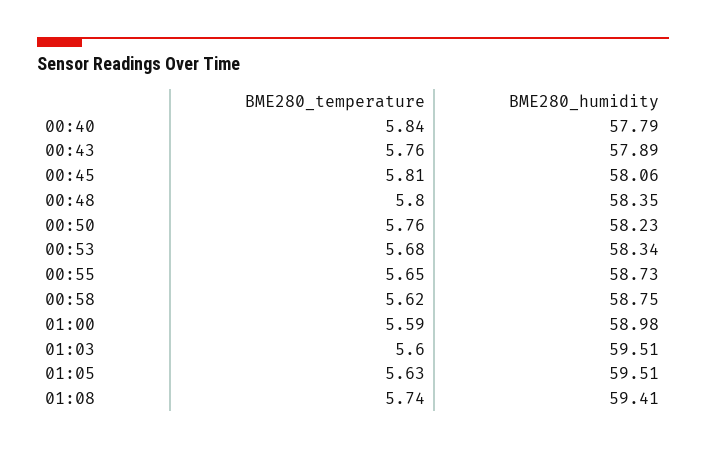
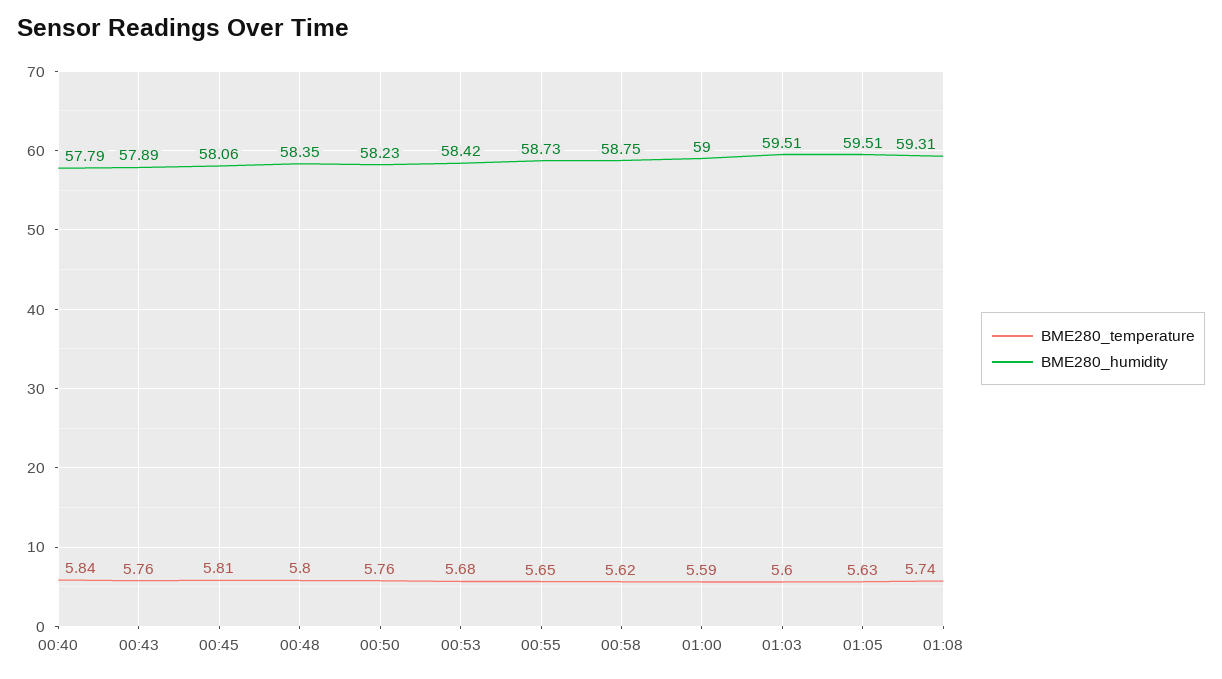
BME280_humidity, 00:53: 58.34 -> 58.42
BME280_humidity, 01:00: 58.98 -> 59
BME280_humidity, 01:08: 59.41 -> 59.31

